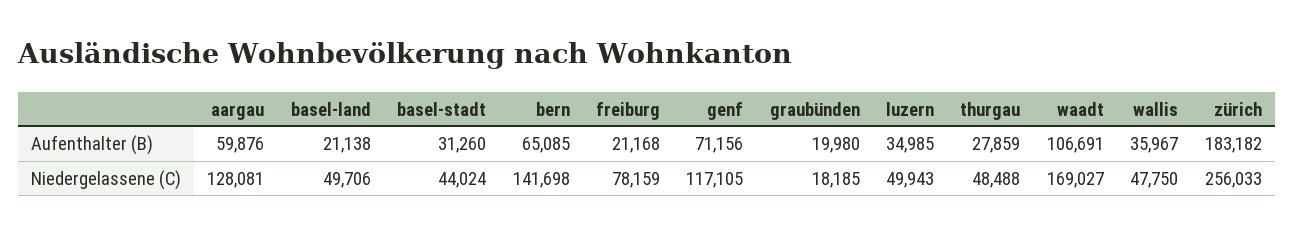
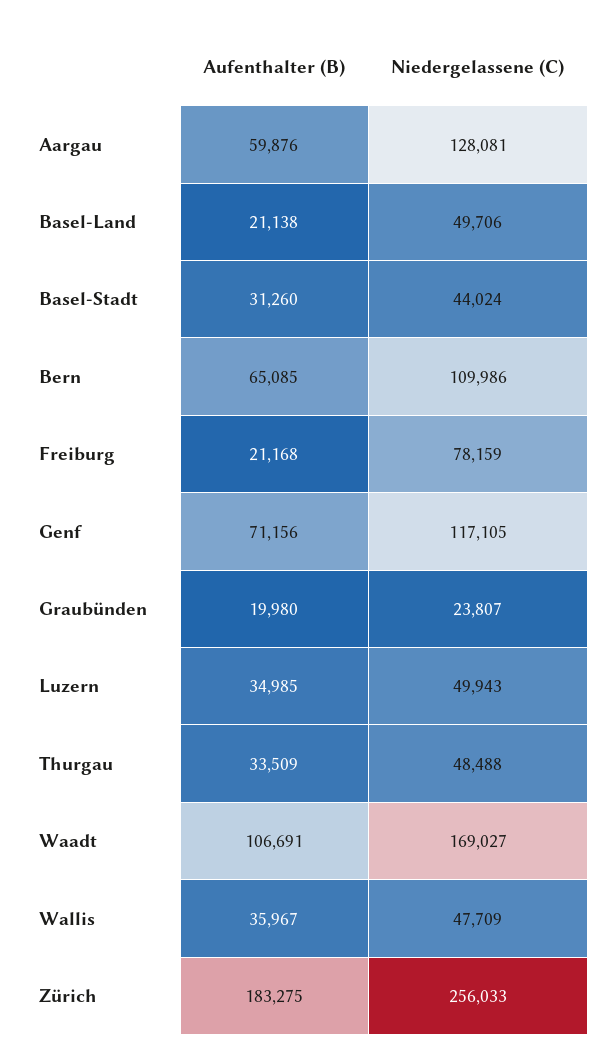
thurgau, Aufenthalter (B): 27859 -> 33509
zürich, Aufenthalter (B): 183182 -> 183275
bern, Niedergelassene (C): 141698 -> 109986
graubünden, Niedergelassene (C): 18185 -> 23807
wallis, Niedergelassene (C): 47750 -> 47709

